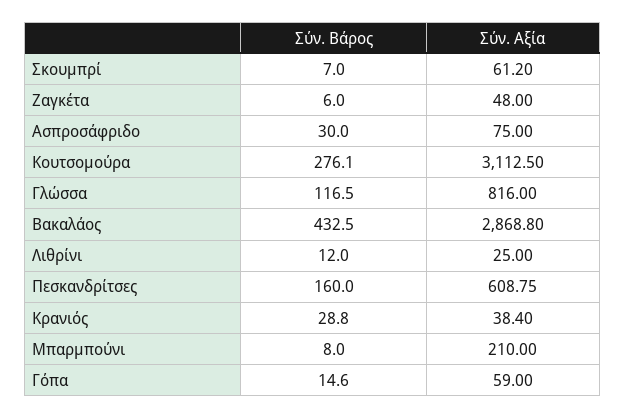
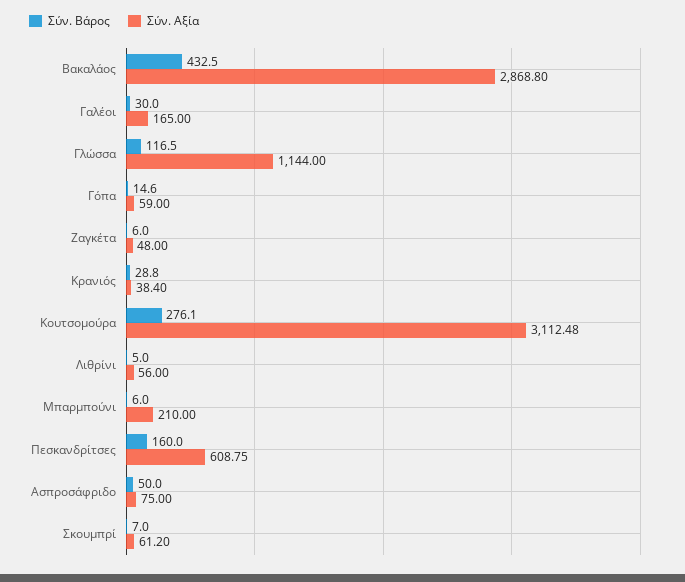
Σύν. Βάρος, Ασπροσάφριδο: 30 -> 50
Σύν. Αξία, Κουτσομούρα: 3112.5 -> 3112.48
Σύν. Αξία, Γλώσσα: 816 -> 1144
Σύν. Βάρος, Λιθρίνι: 12 -> 5
Σύν. Αξία, Λιθρίνι: 25 -> 56
Σύν. Βάρος, Μπαρμπούνι: 8 -> 6
Σύν. Βάρος, Γαλέοι: none -> 30
Σύν. Αξία, Γαλέοι: none -> 165

